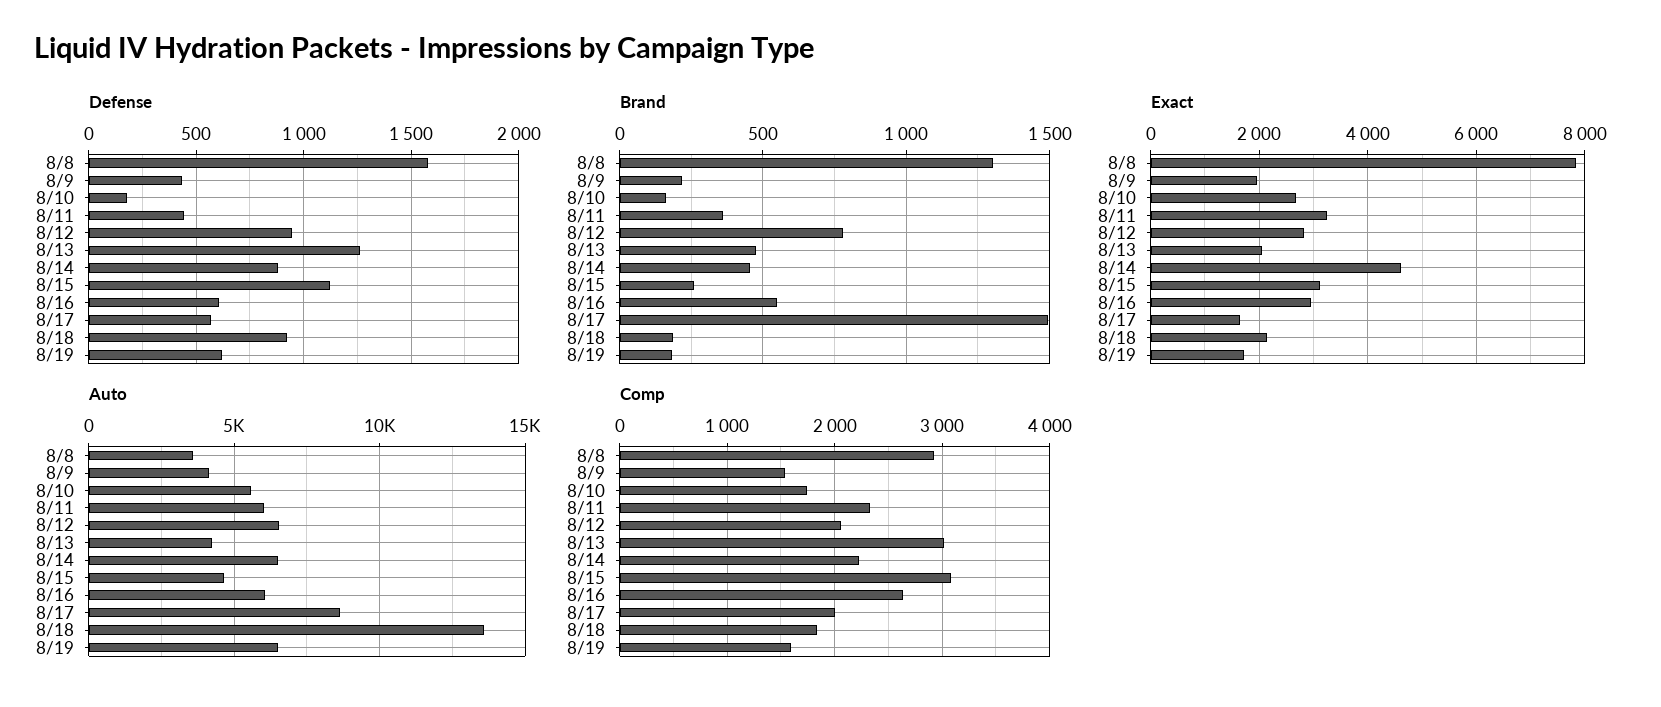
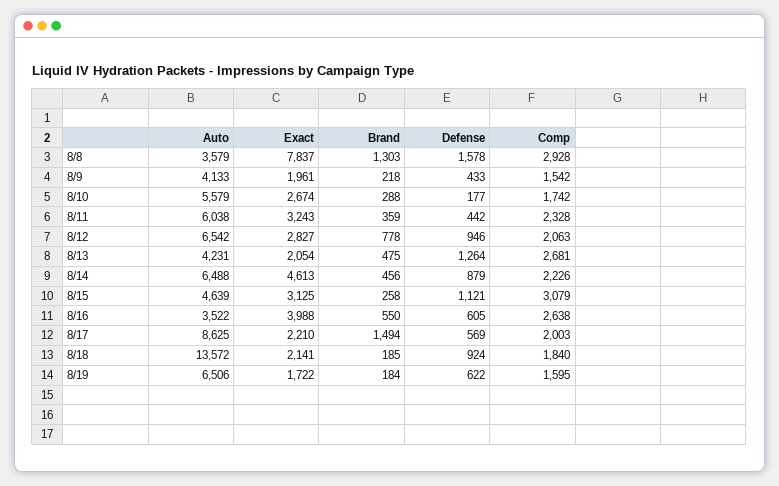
Brand, 8/10: 150 -> 288
Exact, 8/16: 3000 -> 3988
Exact, 8/17: 1600 -> 2210
Auto, 8/16: 6000 -> 3522
Comp, 8/13: 3000 -> 2681

